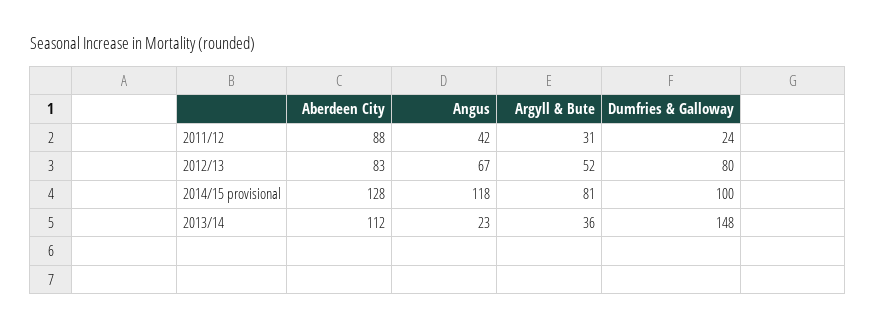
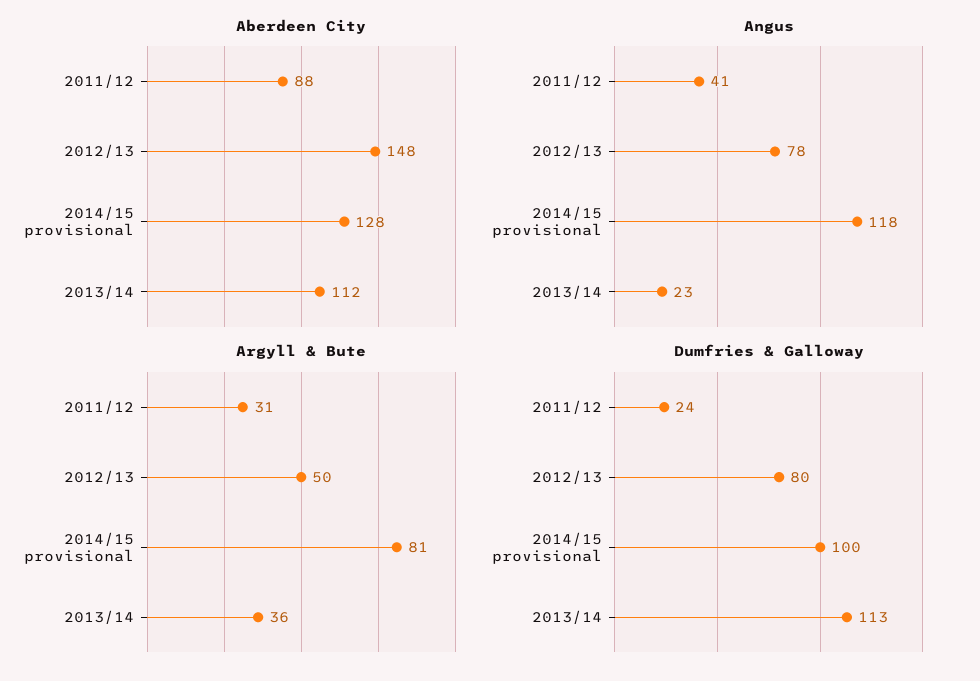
Angus, 2011/12: 42 -> 41
Aberdeen City, 2012/13: 83 -> 148
Angus, 2012/13: 67 -> 78
Argyll & Bute, 2012/13: 52 -> 50
Dumfries & Galloway, 2013/14: 148 -> 113

